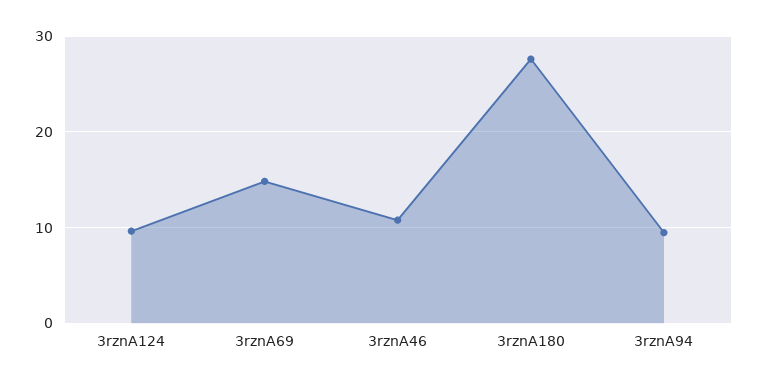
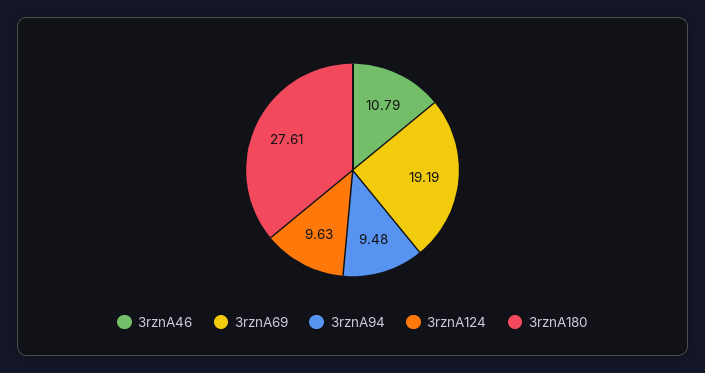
3rznA69: 15 -> 19.19

